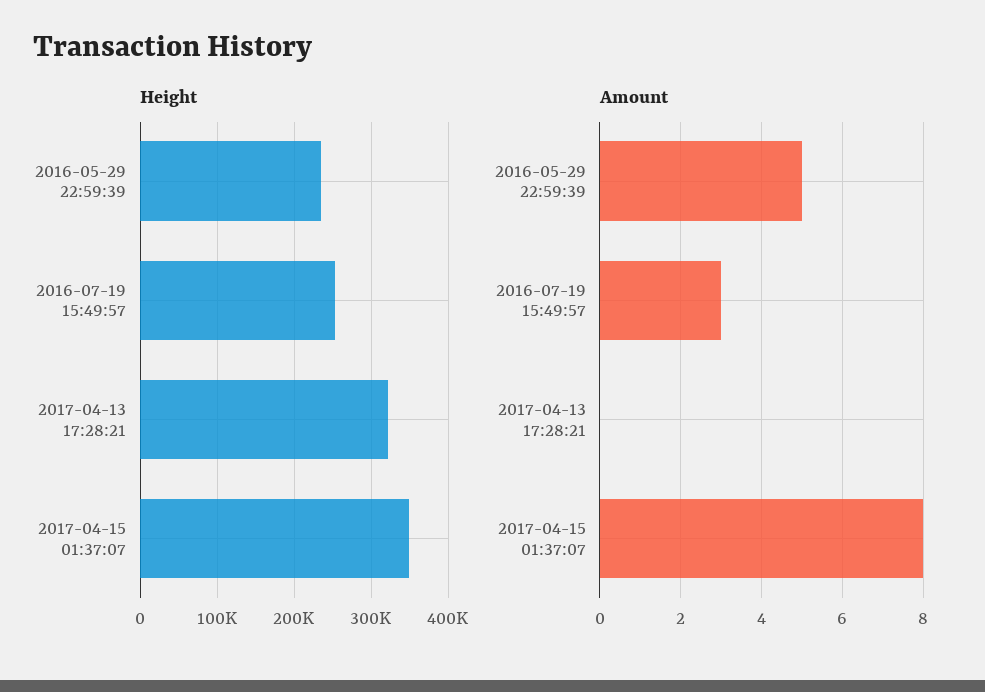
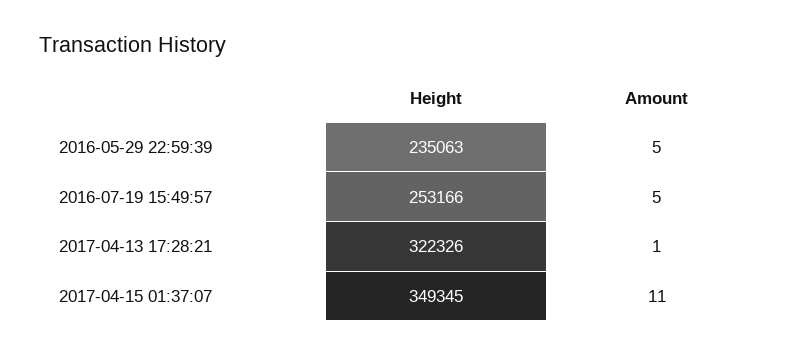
Amount, 2016-07-19 15:49:57: 3 -> 5
Amount, 2017-04-13 17:28:21: 0 -> 1
Amount, 2017-04-15 01:37:07: 8 -> 11

